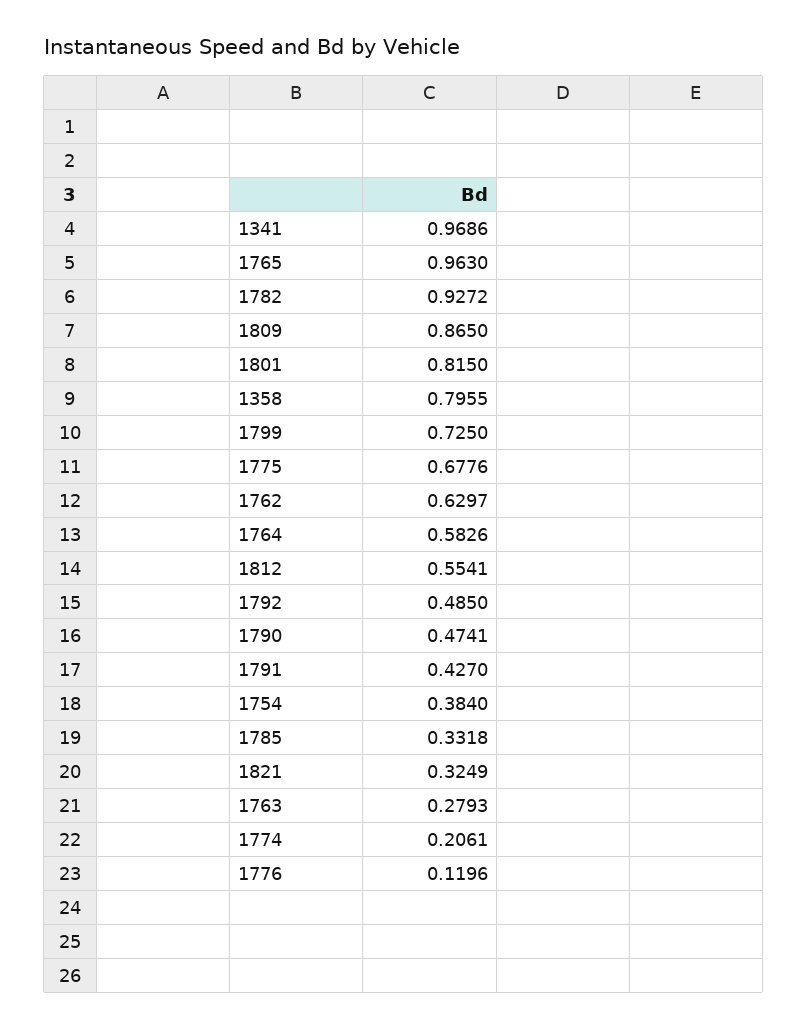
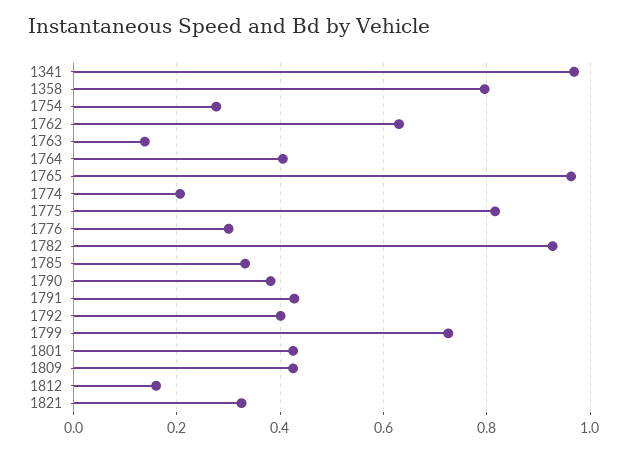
1809: 0.865 -> 0.42
1801: 0.815 -> 0.42
1775: 0.6776 -> 0.82
1764: 0.5826 -> 0.4
1812: 0.5541 -> 0.16
1792: 0.485 -> 0.4
1790: 0.4741 -> 0.38
1754: 0.384 -> 0.28
1763: 0.2793 -> 0.14
1776: 0.1196 -> 0.3

